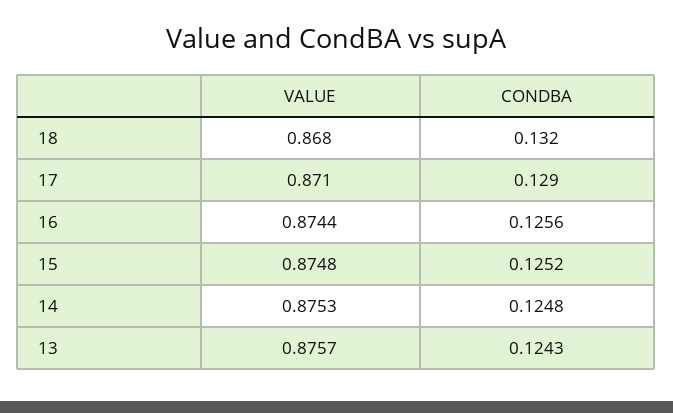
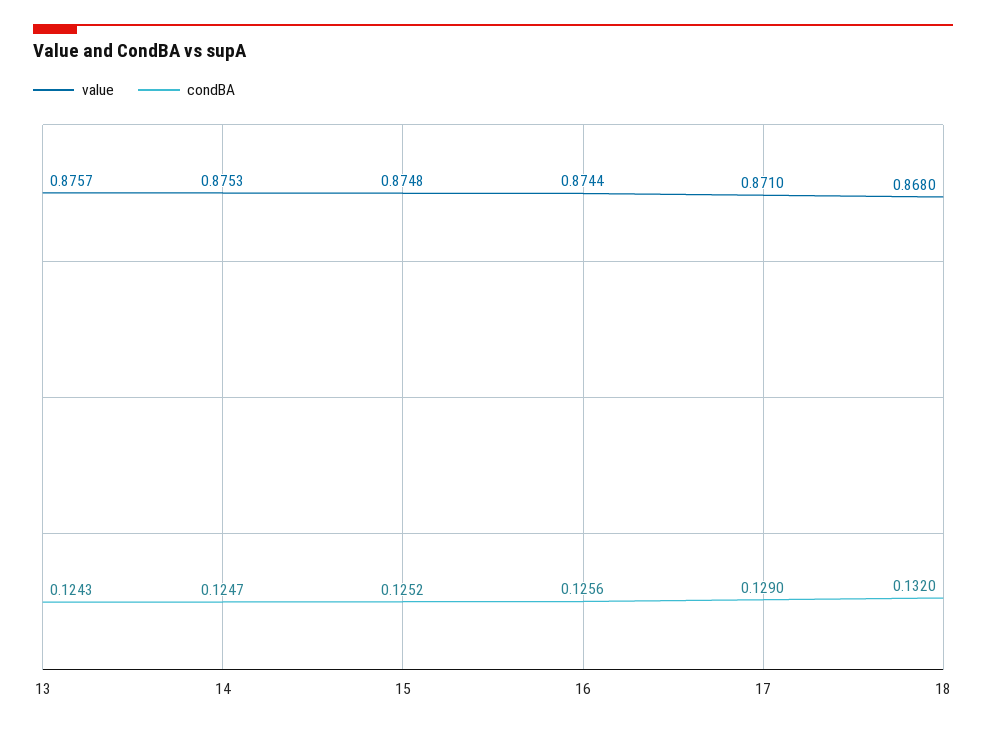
CONDBA, 14: 0.1248 -> 0.1247

